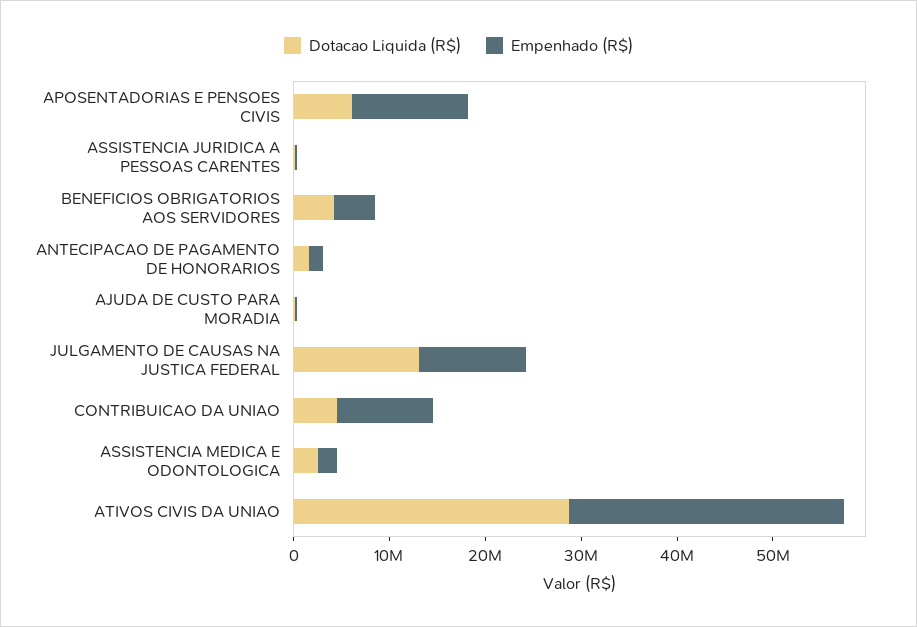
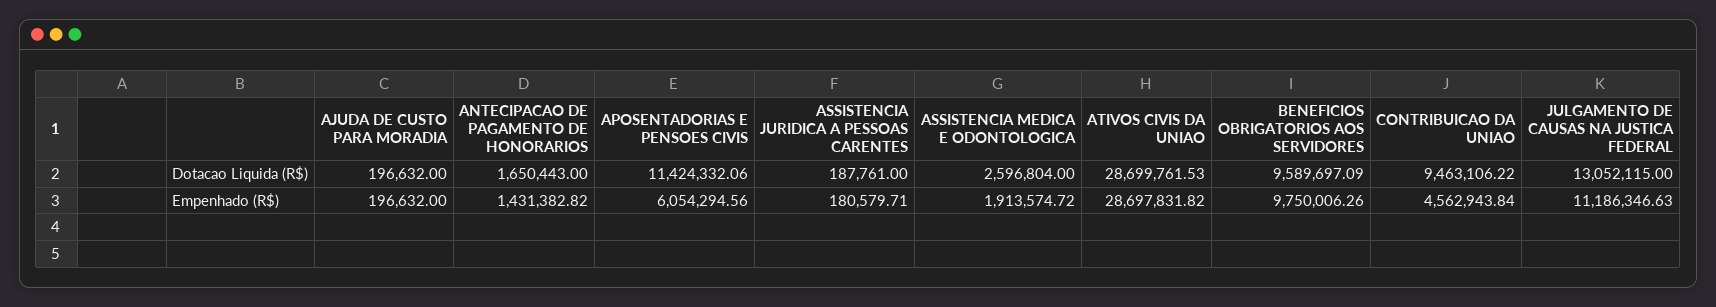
Dotacao Liquida (R$), APOSENTADORIAS E PENSOES CIVIS: 6000000 -> 11424332.06
Empenhado (R$), APOSENTADORIAS E PENSOES CIVIS: 12000000 -> 6054294.56
Dotacao Liquida (R$), BENEFICIOS OBRIGATORIOS AOS SERVIDORES: 4000000 -> 9589697.09
Empenhado (R$), BENEFICIOS OBRIGATORIOS AOS SERVIDORES: 4000000 -> 9750006.26
Dotacao Liquida (R$), CONTRIBUICAO DA UNIAO: 4000000 -> 9463106.22
Empenhado (R$), CONTRIBUICAO DA UNIAO: 10000000 -> 4562943.84

